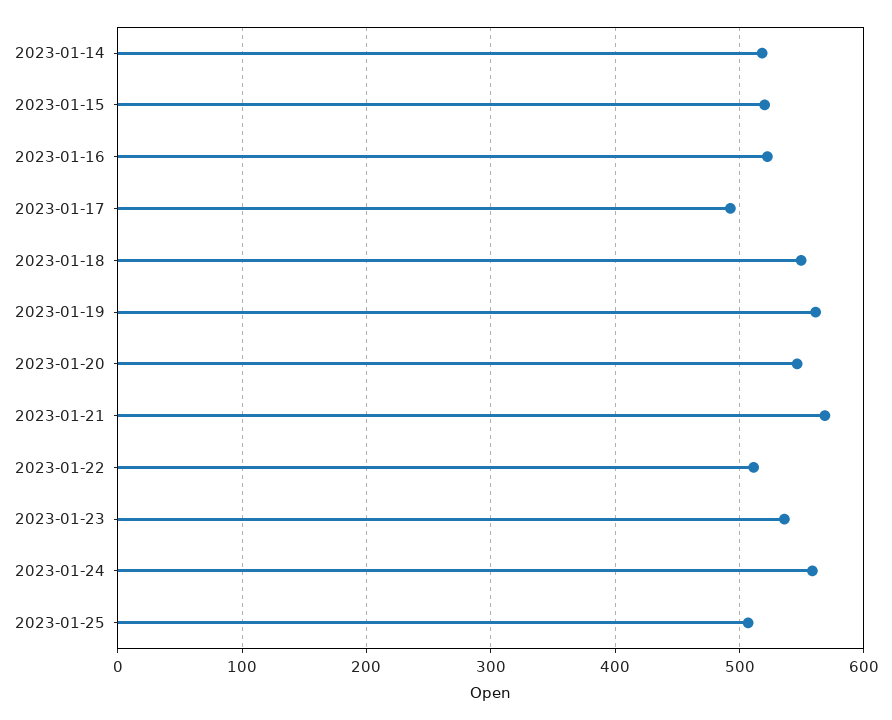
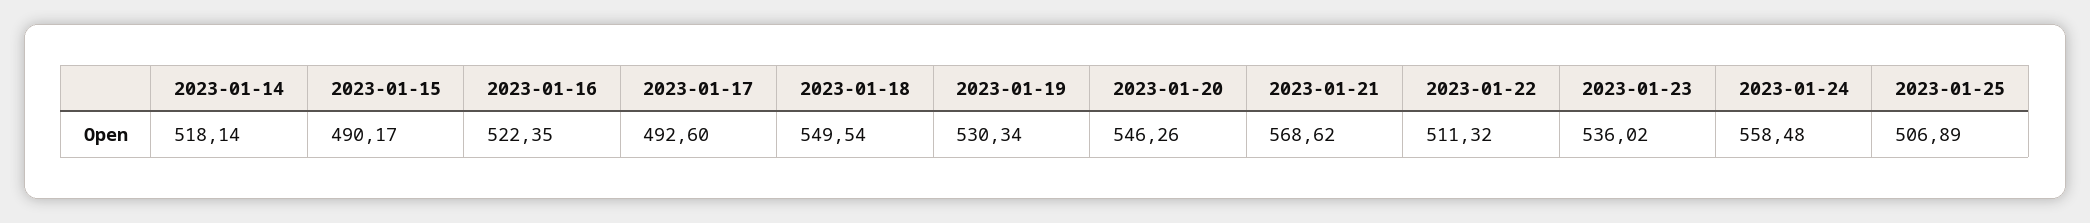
2023-01-15: 520 -> 490.17
2023-01-19: 560 -> 530.34

